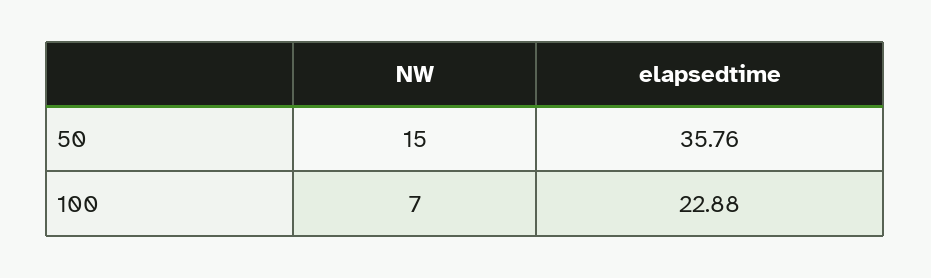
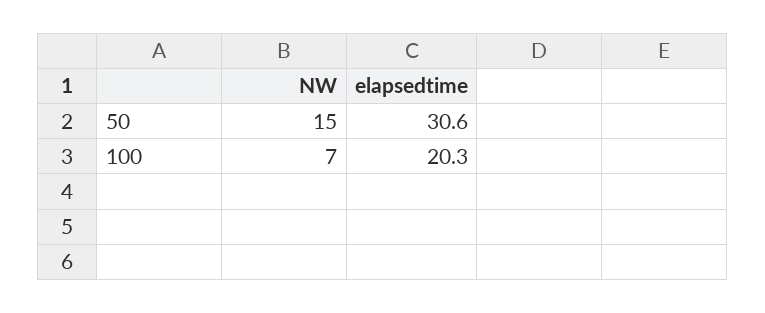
elapsedtime, 50: 35.76 -> 30.6
elapsedtime, 100: 22.88 -> 20.3

